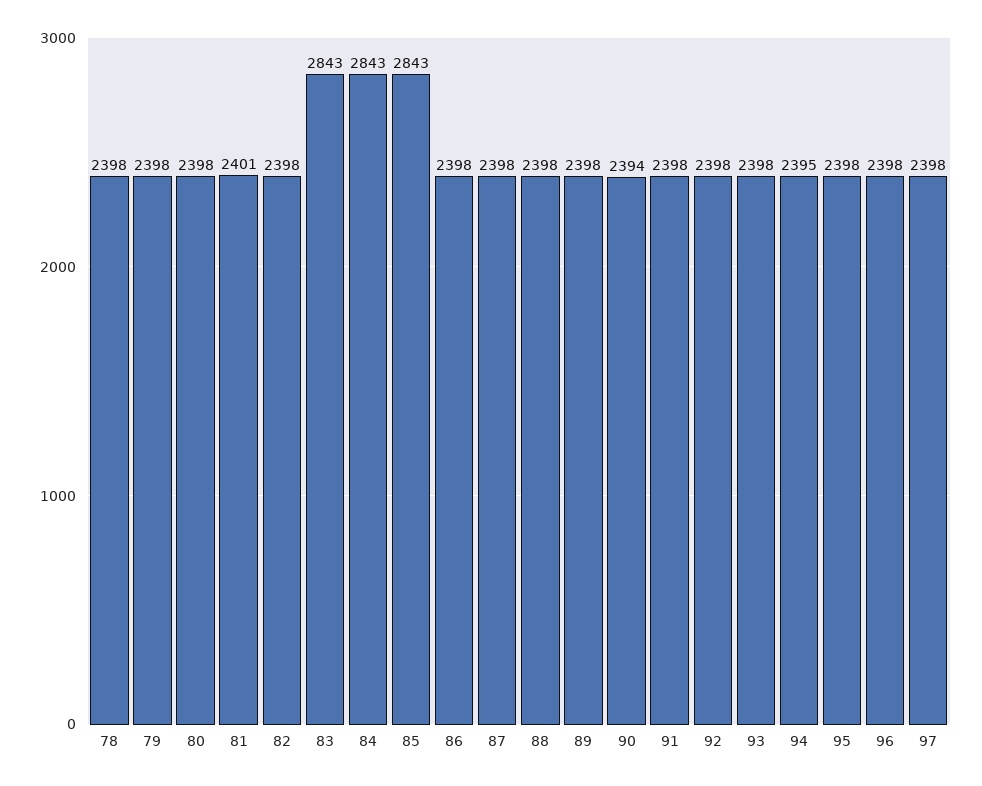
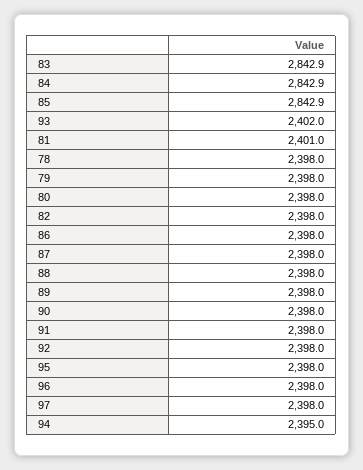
90: 2394 -> 2398
93: 2398 -> 2402

